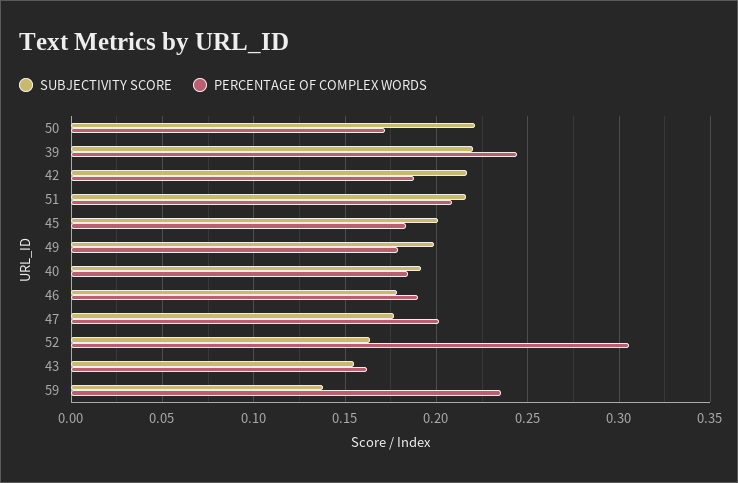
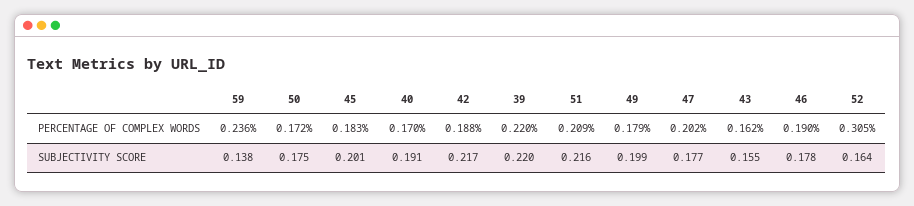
SUBJECTIVITY SCORE, 50: 0.22 -> 0.175
PERCENTAGE OF COMPLEX WORDS, 39: 0.245 -> 0.22
PERCENTAGE OF COMPLEX WORDS, 40: 0.185 -> 0.17

